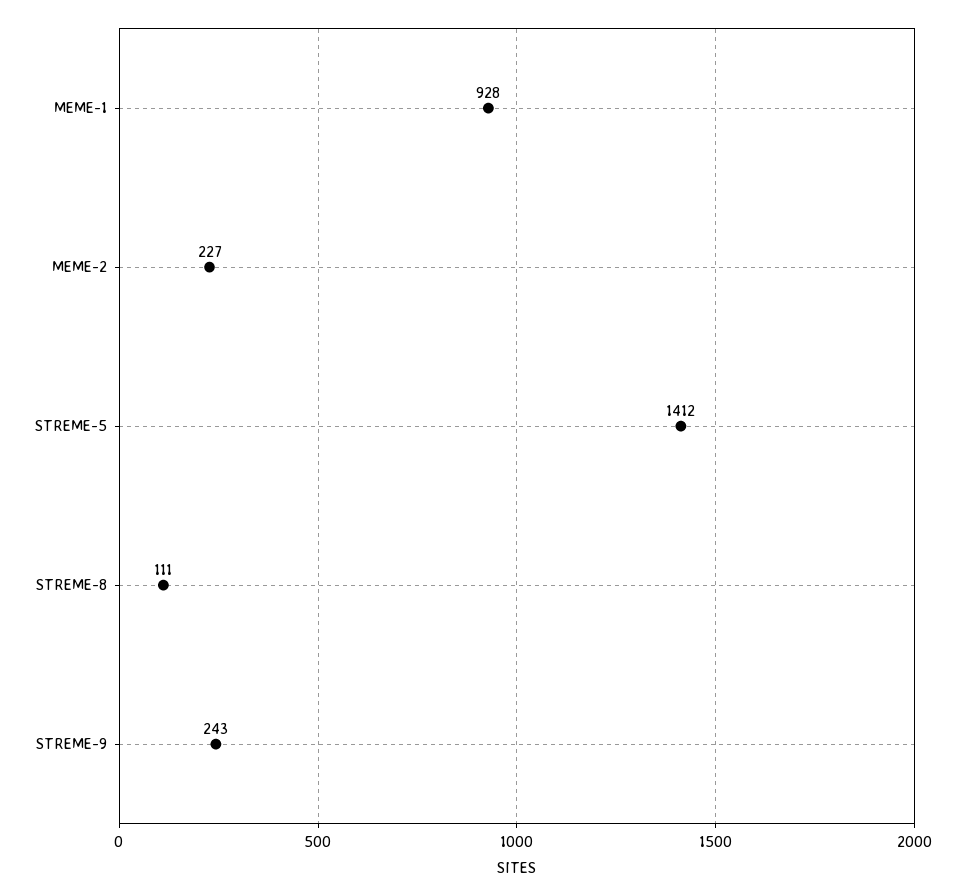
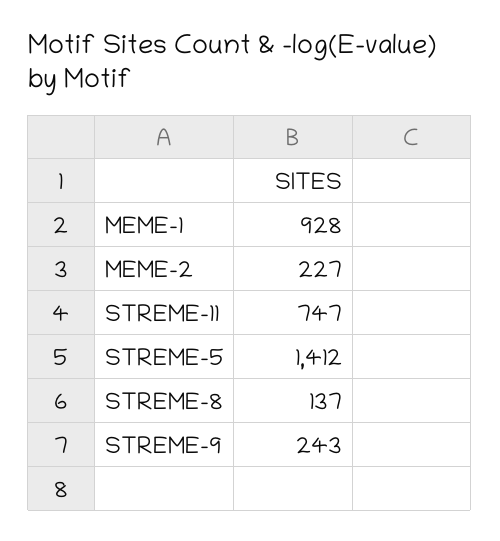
STREME-8: 111 -> 137
STREME-11: none -> 747

